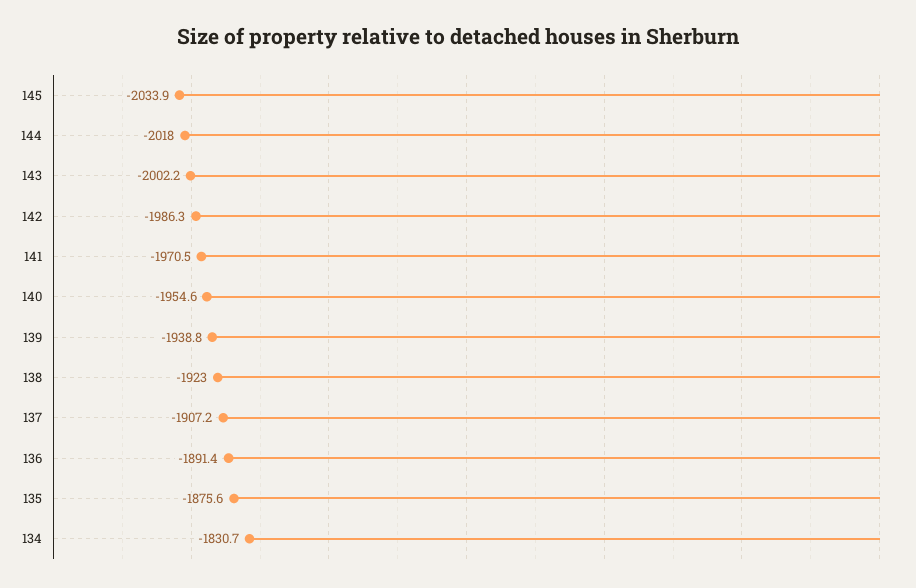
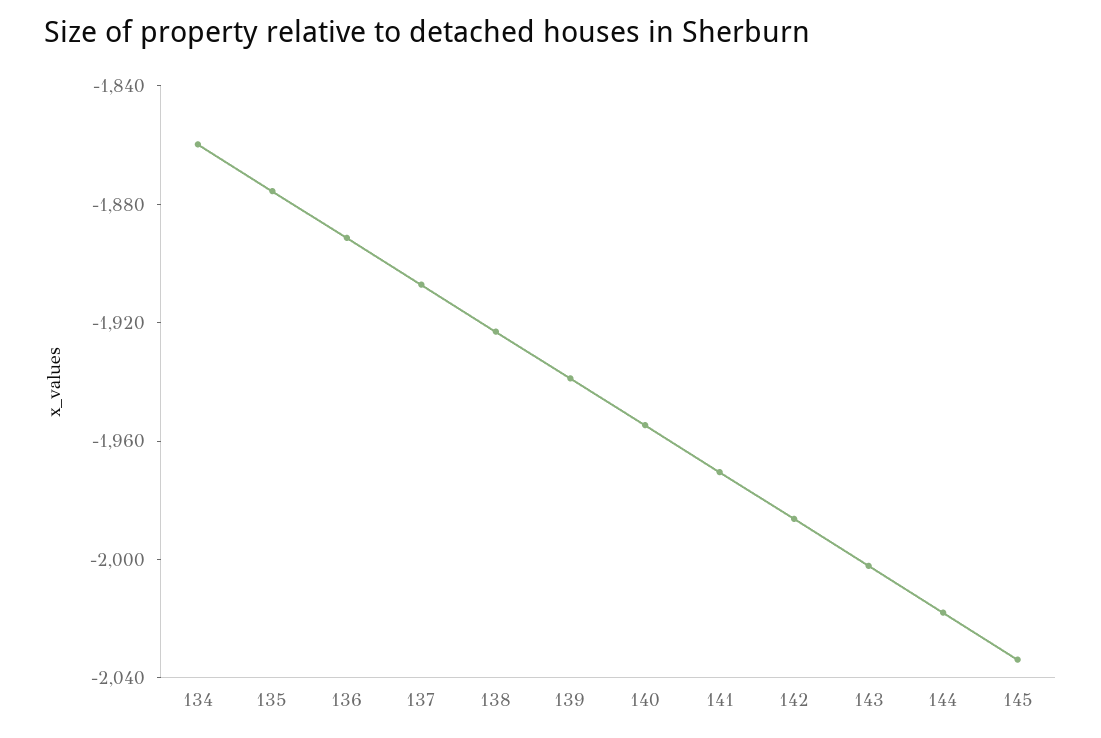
134: -1830.7 -> -1860

